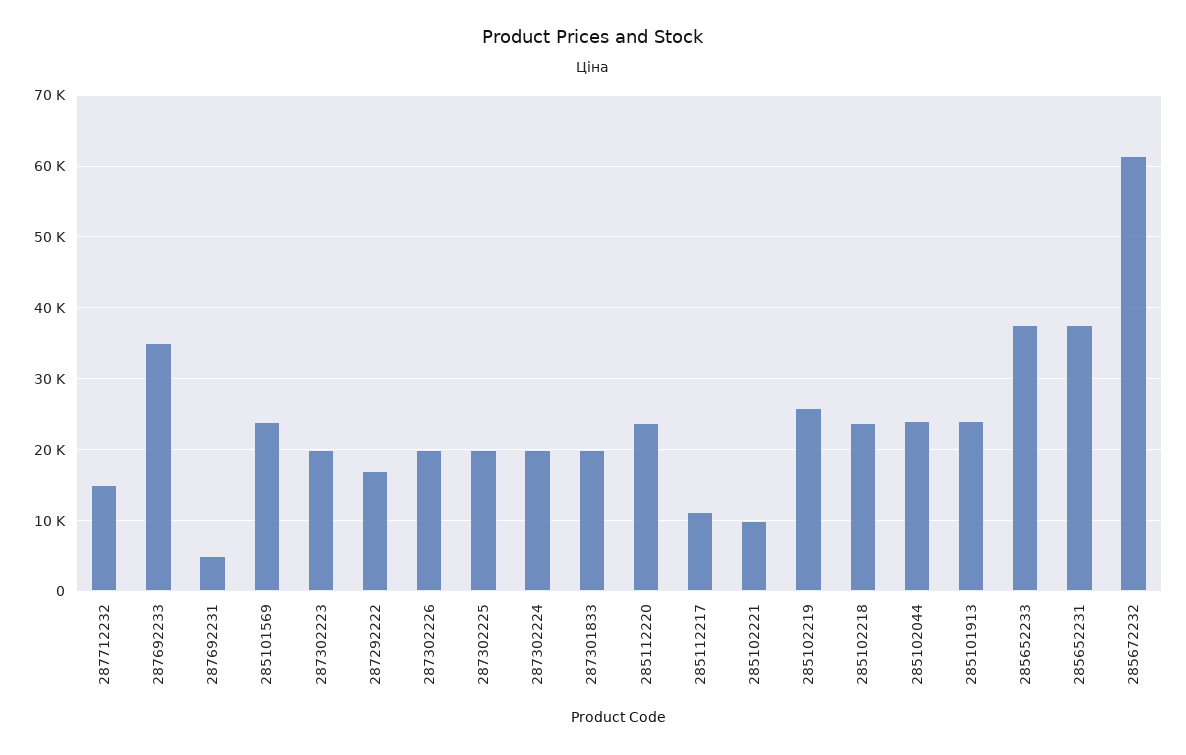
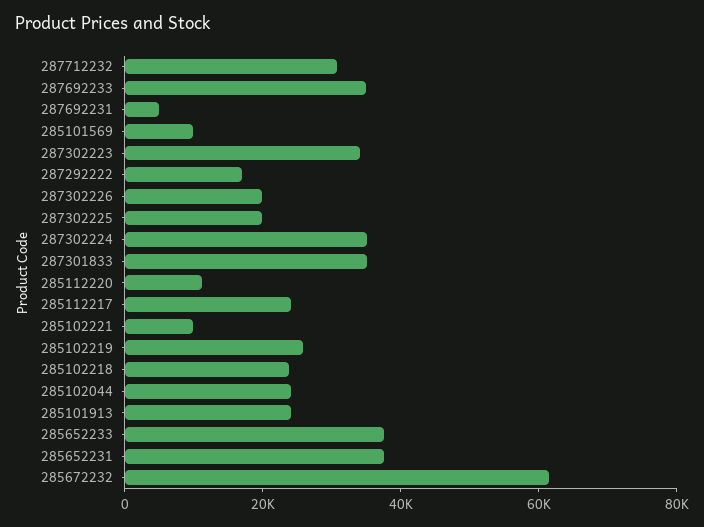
287712232: 15000 -> 30000
285101569: 24000 -> 10000
287302223: 20000 -> 35000
287302224: 20000 -> 35000
287301833: 20000 -> 35000
285112220: 24000 -> 10000
285112217: 11000 -> 25000

